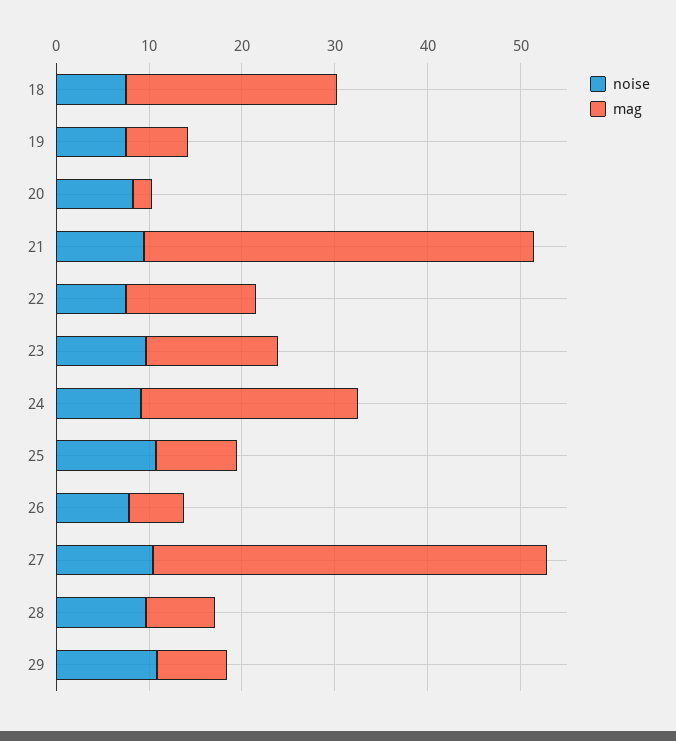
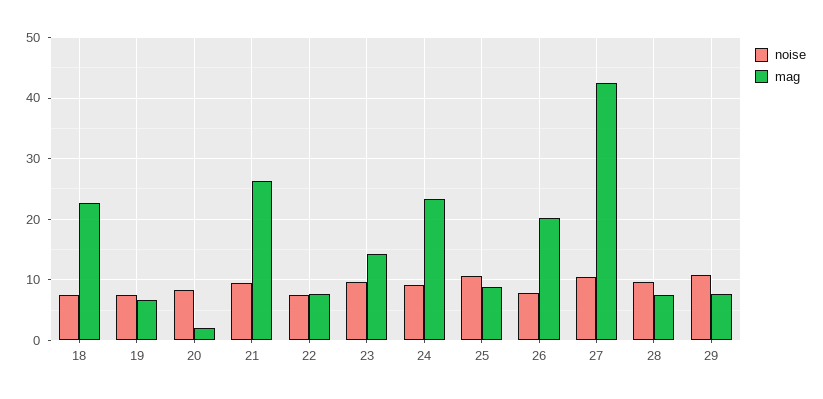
mag, 21: 42 -> 26
mag, 22: 14 -> 8
mag, 26: 6 -> 20

